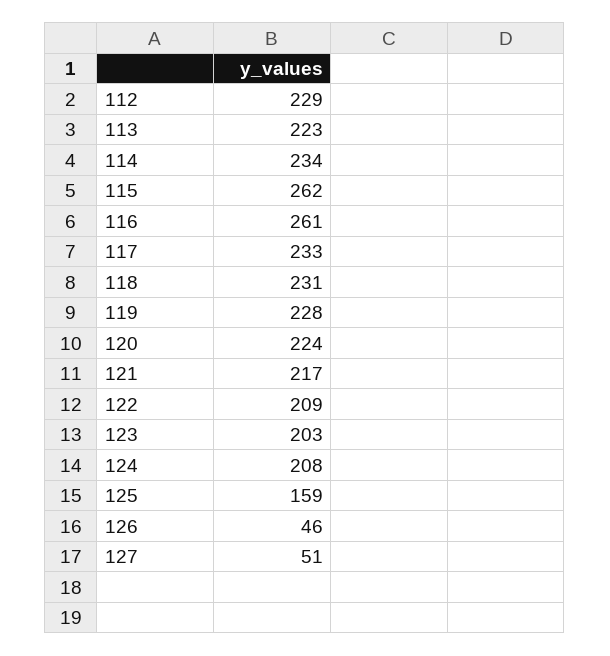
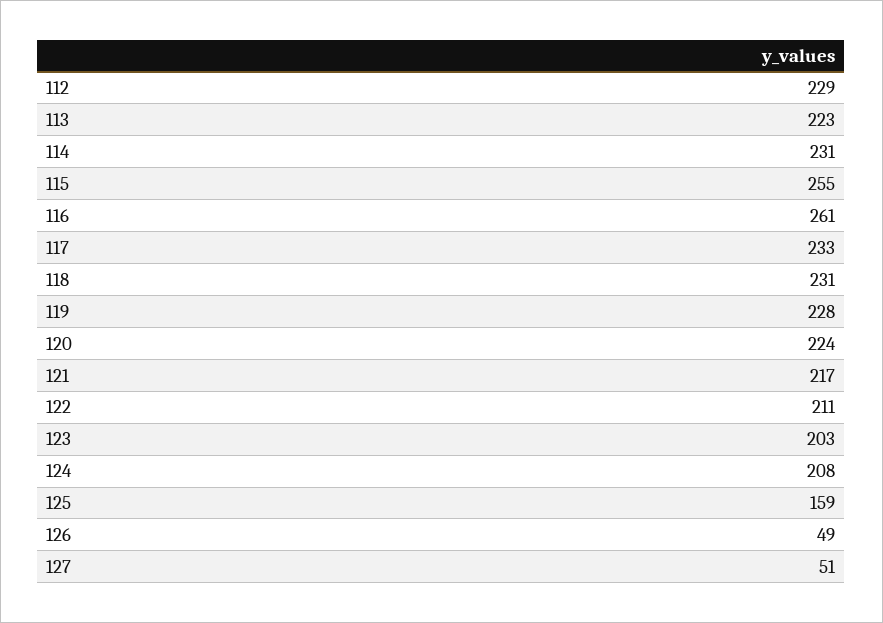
114: 234 -> 231
115: 262 -> 255
122: 209 -> 211
126: 46 -> 49

